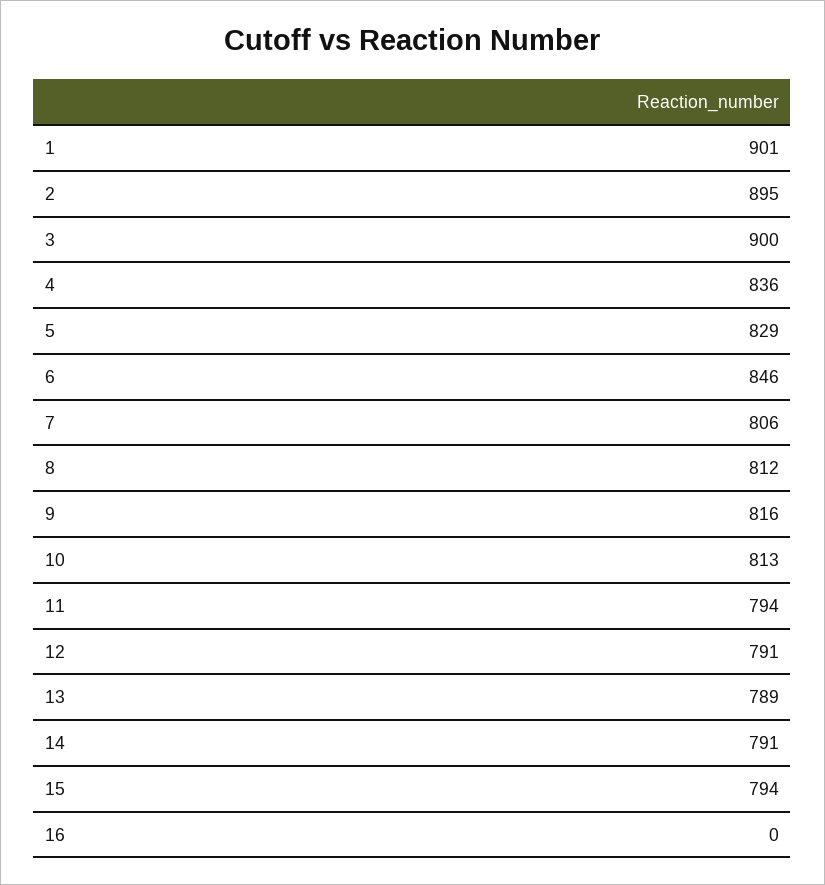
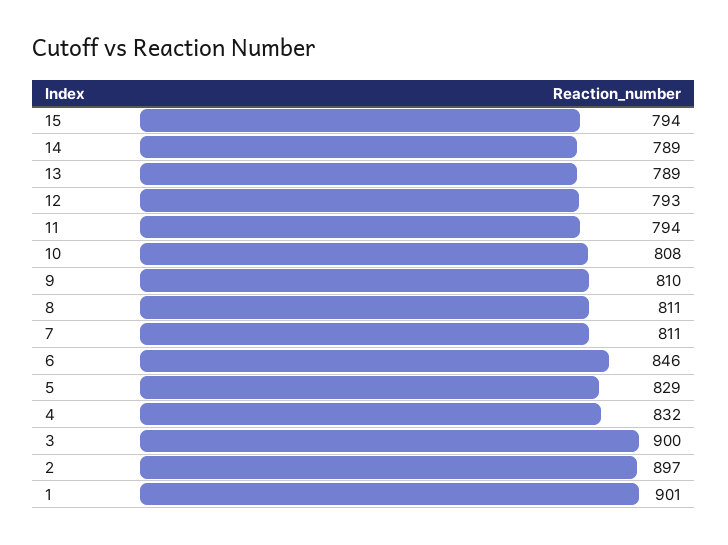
2: 895 -> 897
4: 836 -> 832
7: 806 -> 811
8: 812 -> 811
9: 816 -> 810
10: 813 -> 808
12: 791 -> 793
14: 791 -> 789
16: 0 -> none

